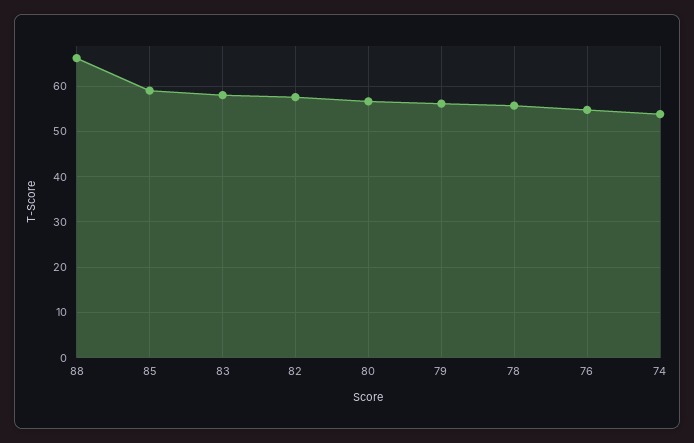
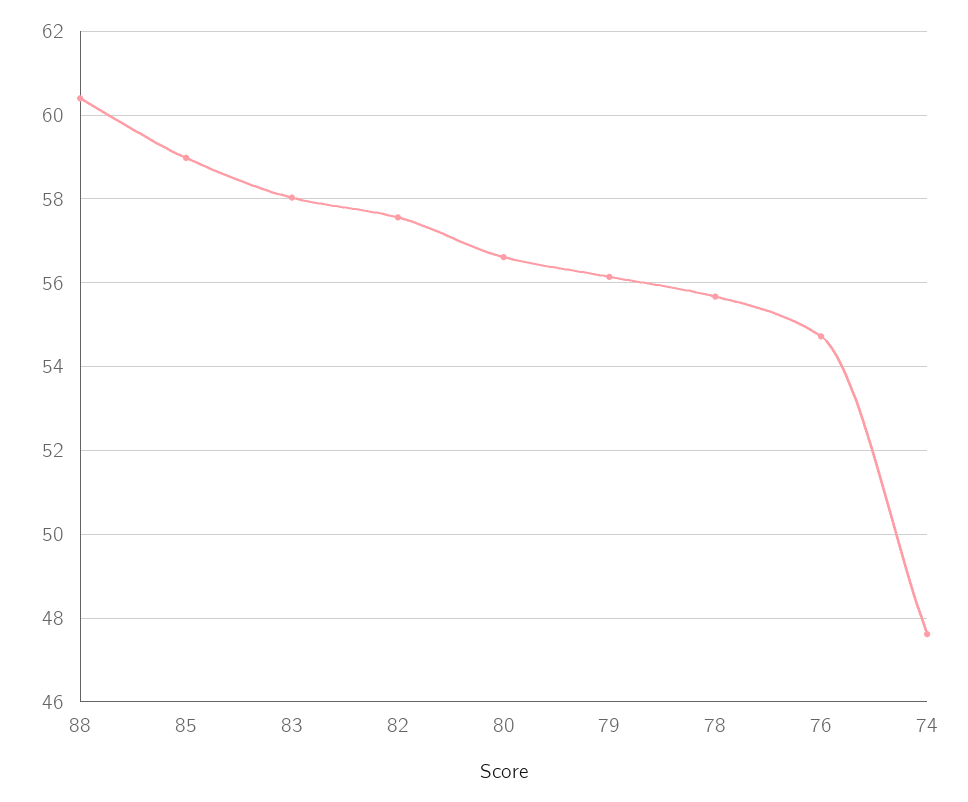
88: 66 -> 60.4
74: 54 -> 47.6

